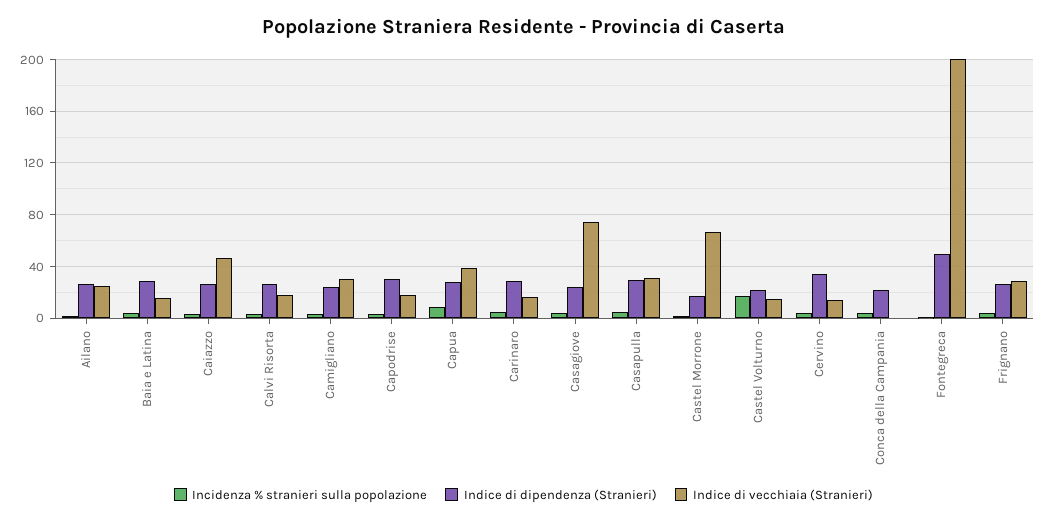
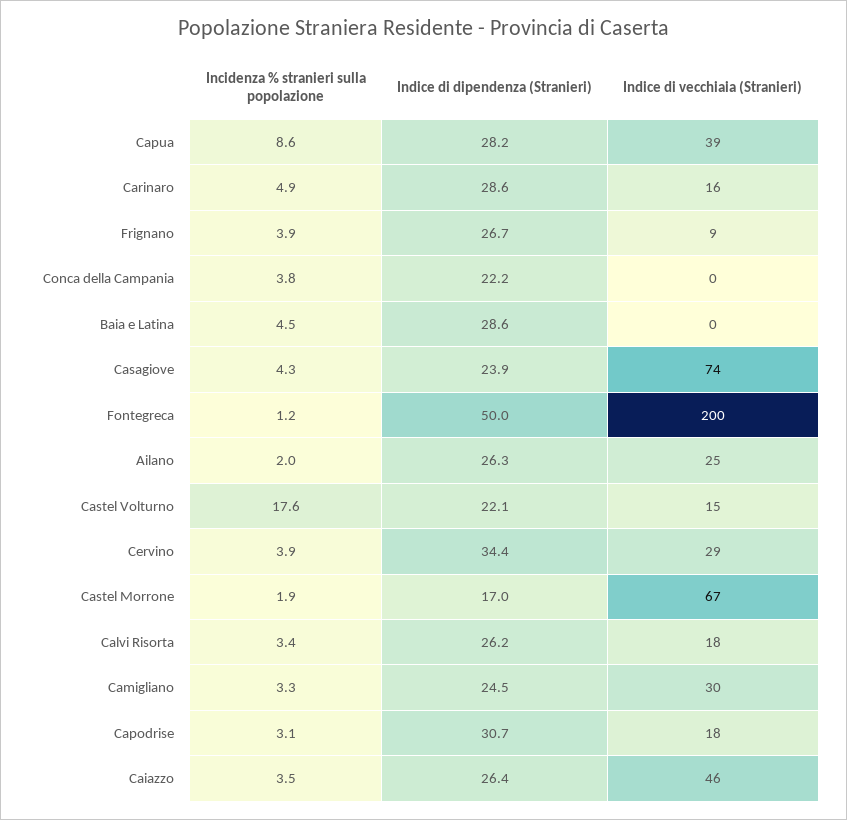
Indice di vecchiaia (Stranieri), Baia e Latina: 15 -> 0
Incidenza % stranieri sulla popolazione, Casapulla: 5 -> none
Indice di dipendenza (Stranieri), Casapulla: 30 -> none
Indice di vecchiaia (Stranieri), Casapulla: 30 -> none
Indice di vecchiaia (Stranieri), Cervino: 15 -> 29
Indice di vecchiaia (Stranieri), Frignano: 30 -> 9

